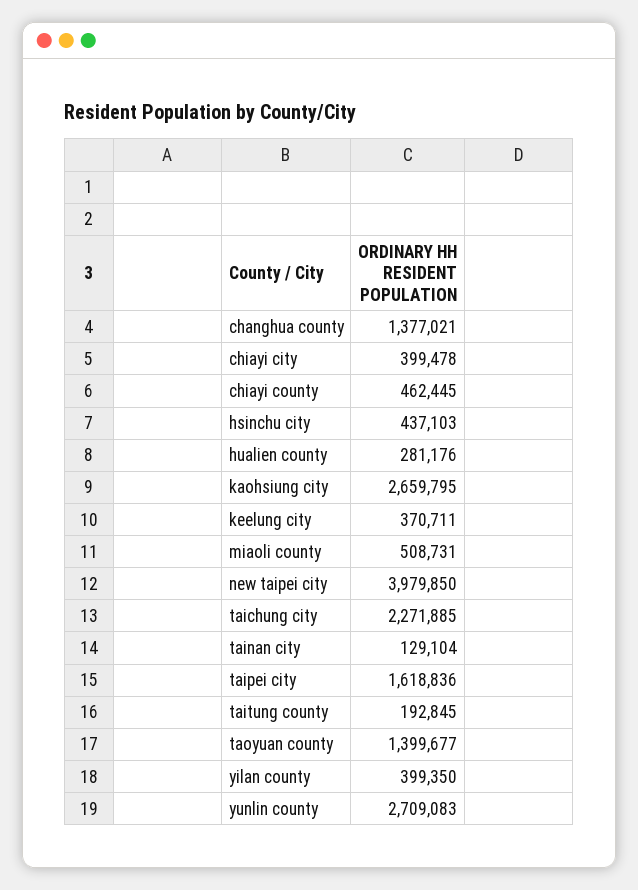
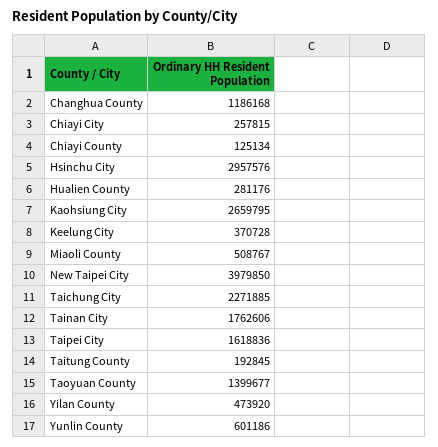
changhua county: 1377021 -> 1186168
chiayi city: 399478 -> 257815
chiayi county: 462445 -> 125134
hsinchu city: 437103 -> 2957576
keelung city: 370711 -> 370728
miaoli county: 508731 -> 508767
tainan city: 129104 -> 1762606
yilan county: 399350 -> 473920
yunlin county: 2709083 -> 601186

